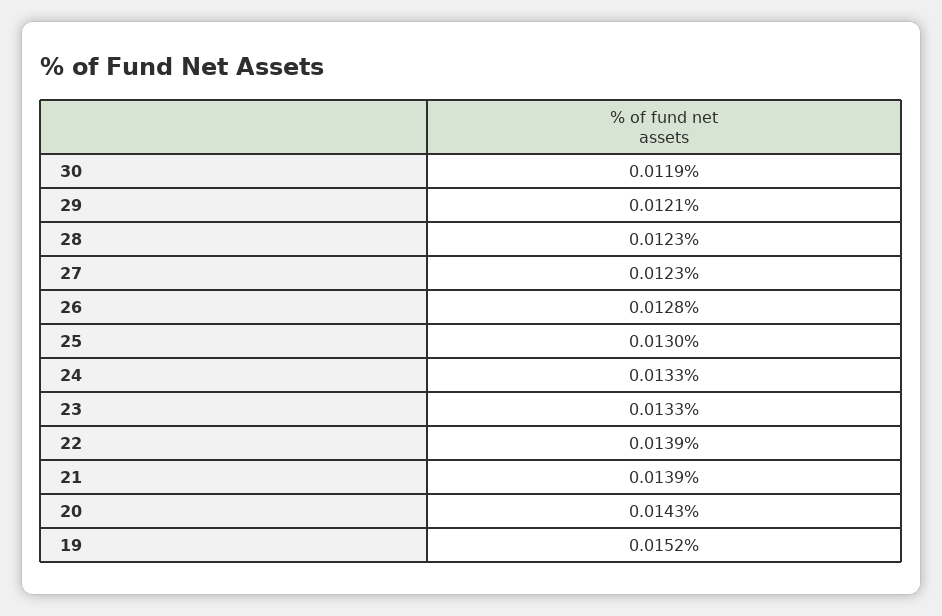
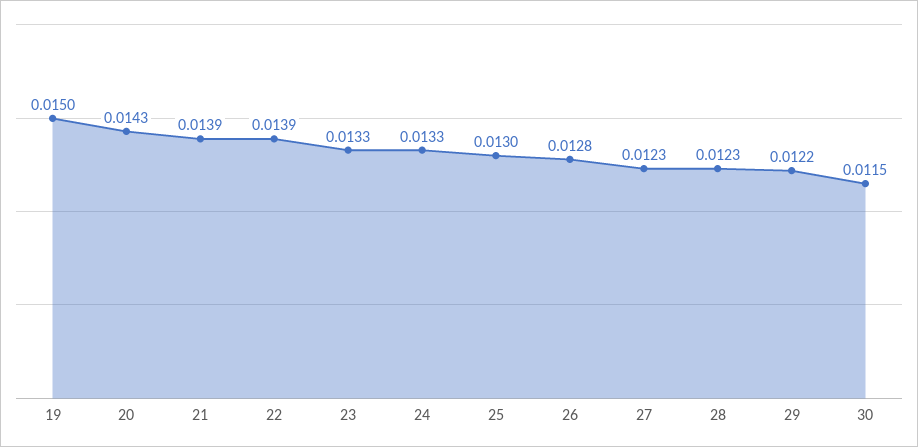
30: 0.0119 -> 0.0115
29: 0.0121 -> 0.0122
19: 0.0152 -> 0.015

